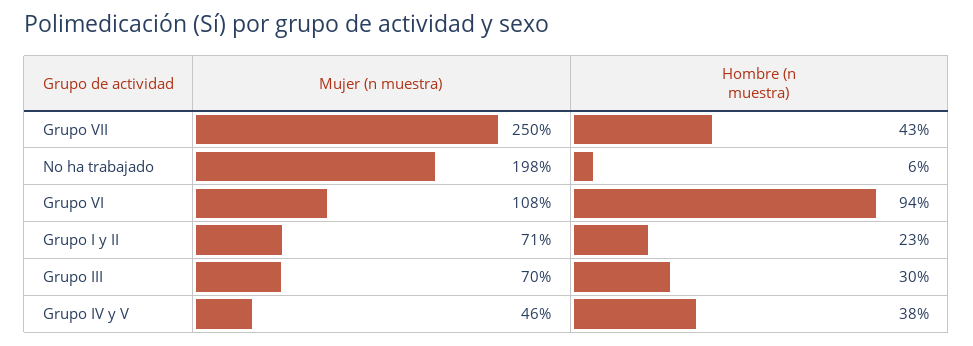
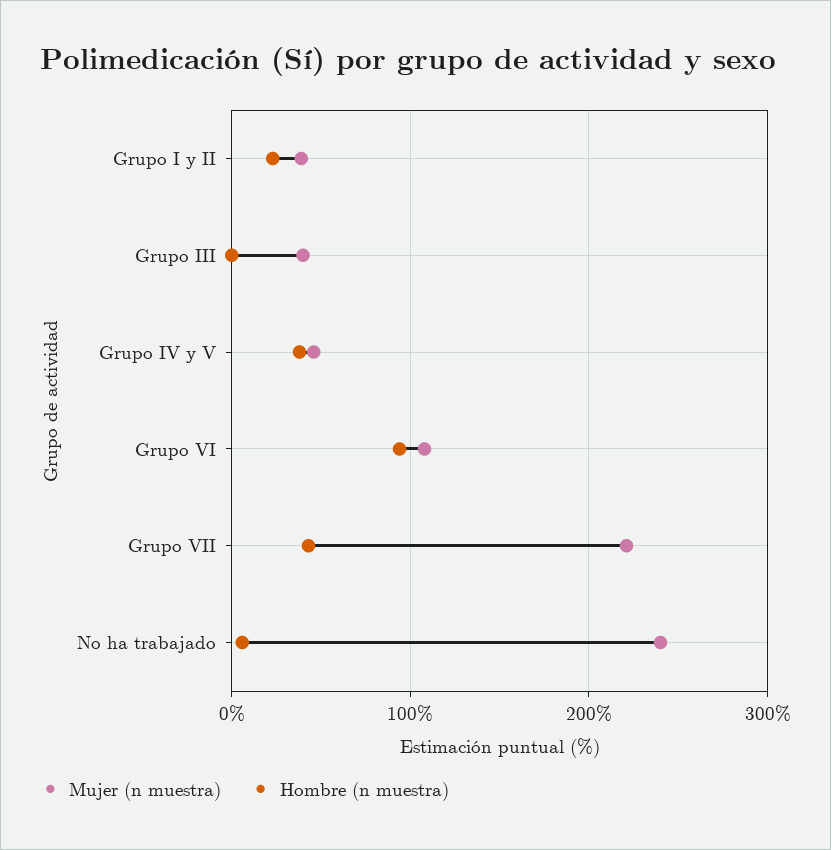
Mujer (n muestra), Grupo VII: 250 -> 220
Mujer (n muestra), No ha trabajado: 198 -> 240
Mujer (n muestra), Grupo I y II: 71 -> 40
Mujer (n muestra), Grupo III: 70 -> 40
Hombre (n muestra), Grupo III: 30 -> 0

